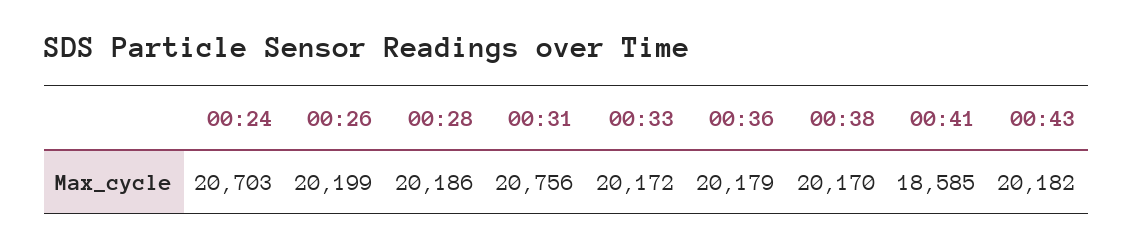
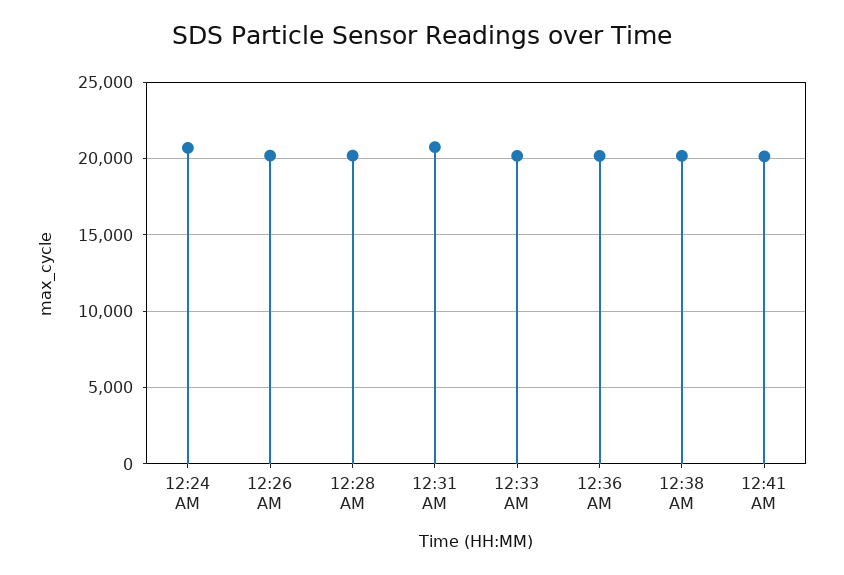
00:41: 18585 -> 20000
00:43: 20182 -> none

